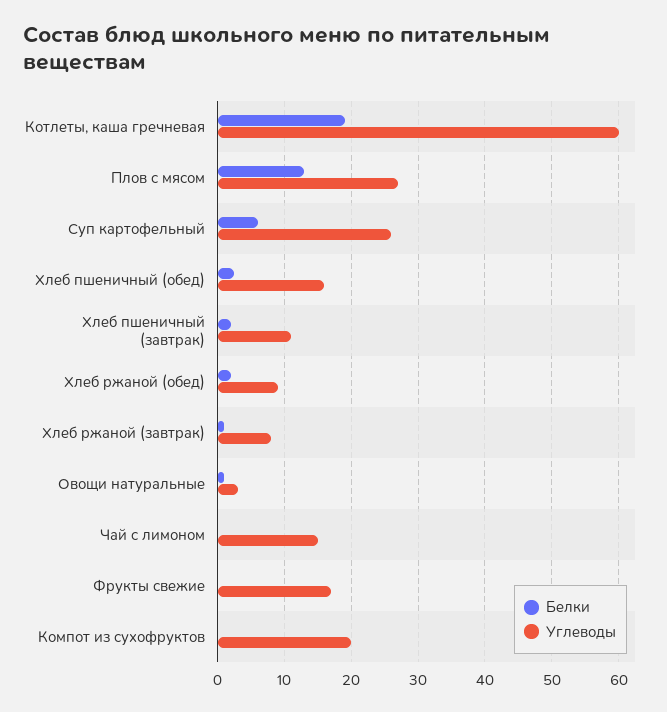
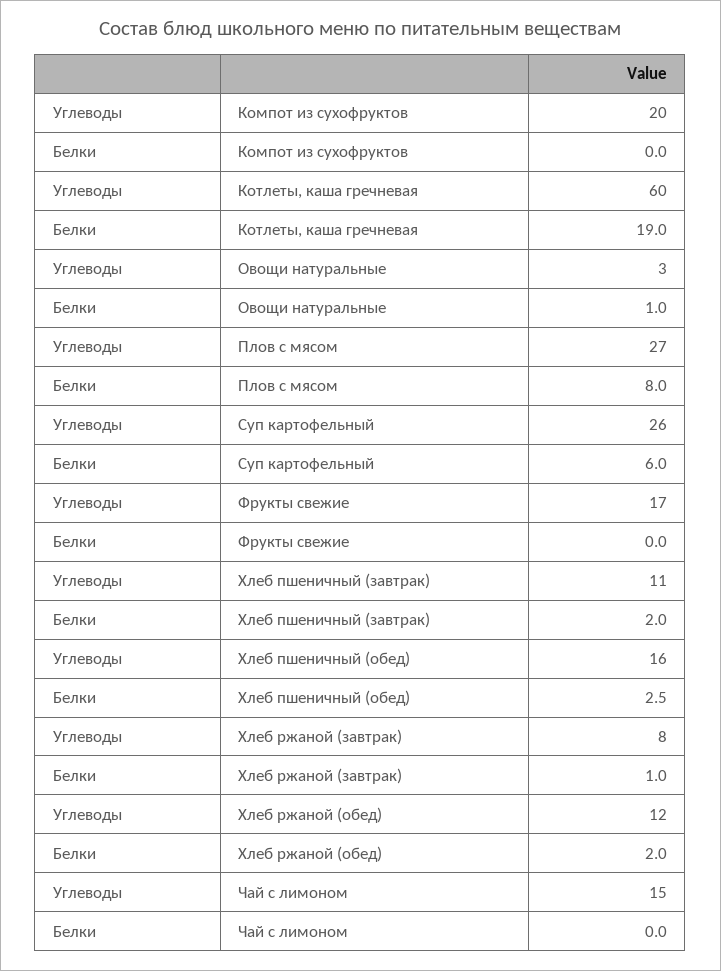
Белки, Плов с мясом: 13 -> 8
Углеводы, Хлеб ржаной (обед): 9 -> 12

